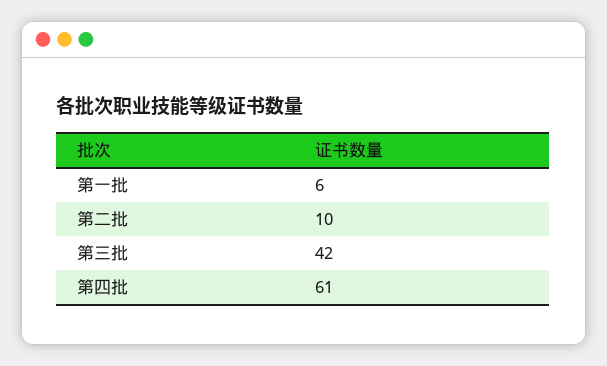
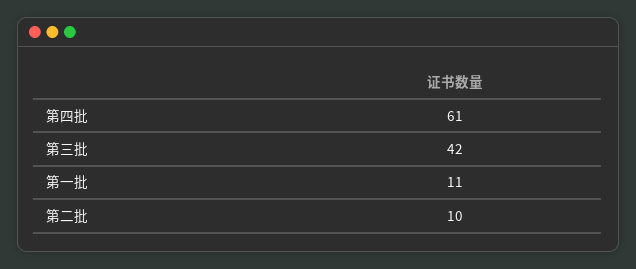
第一批: 6 -> 11

